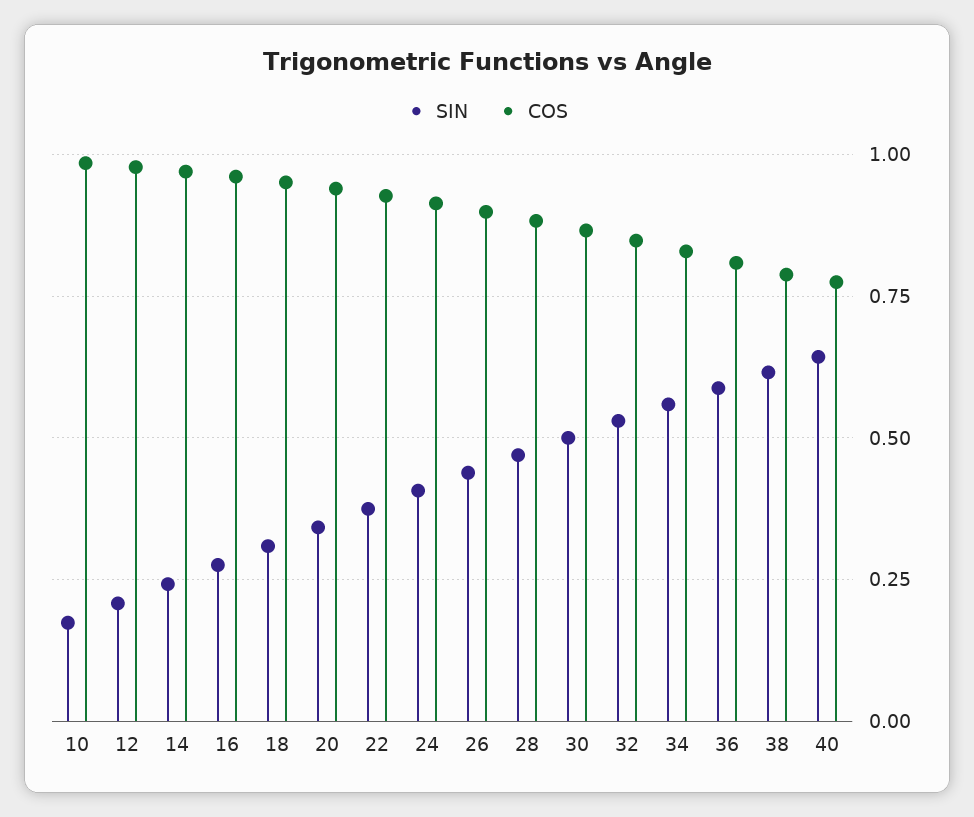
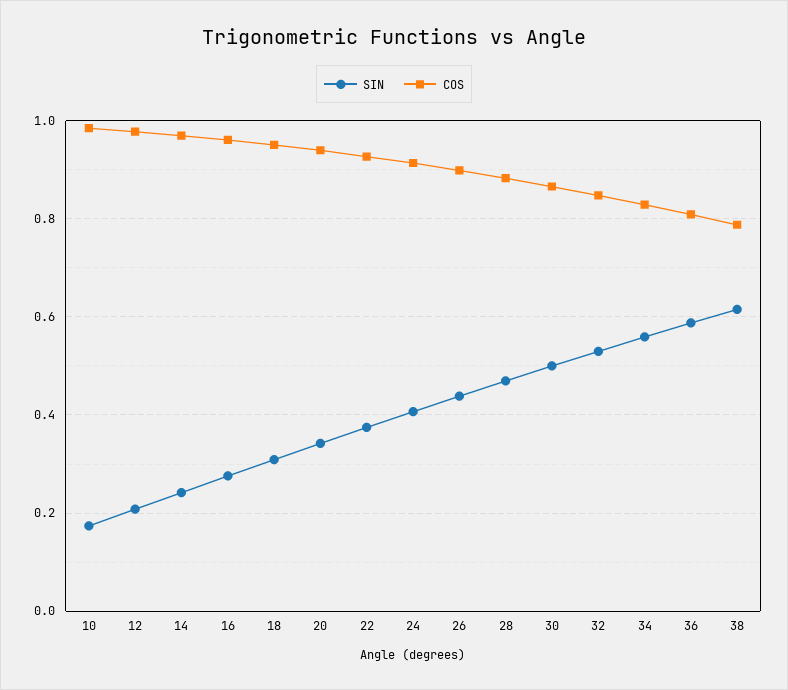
SIN, 40: 0.65 -> none
COS, 40: 0.775 -> none

